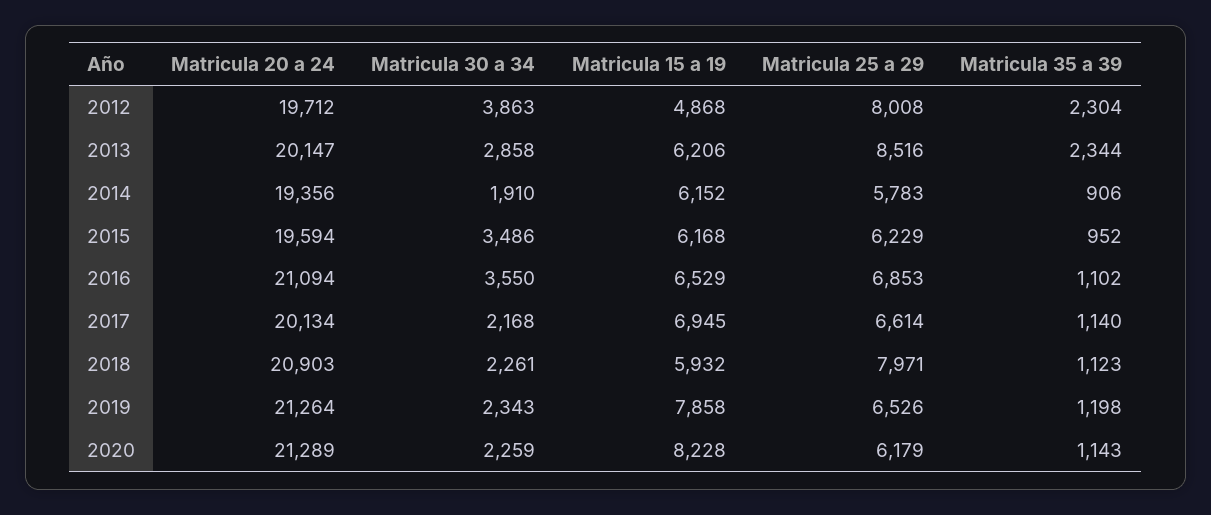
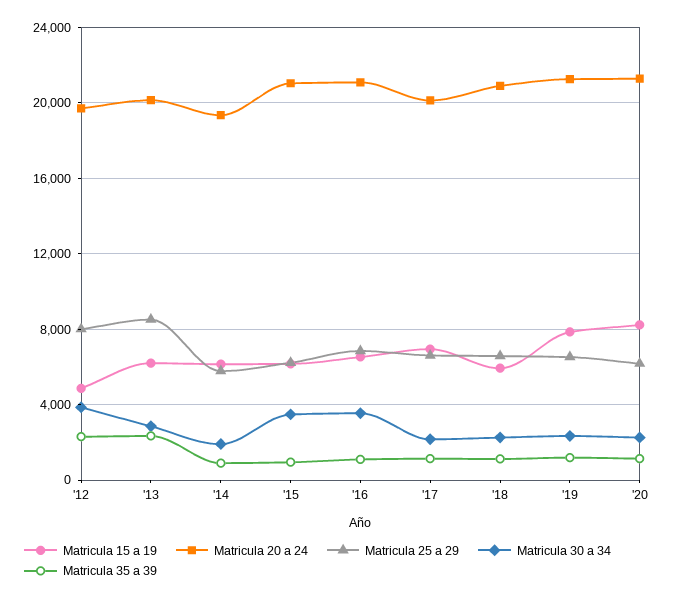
Matricula 20 a 24, 2015: 19594 -> 21000
Matricula 25 a 29, 2018: 7971 -> 6500

